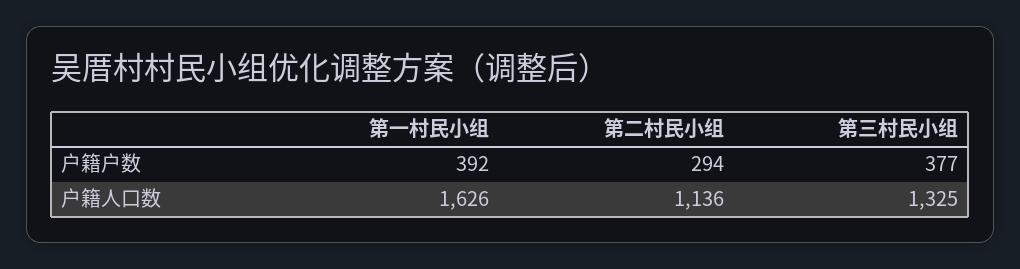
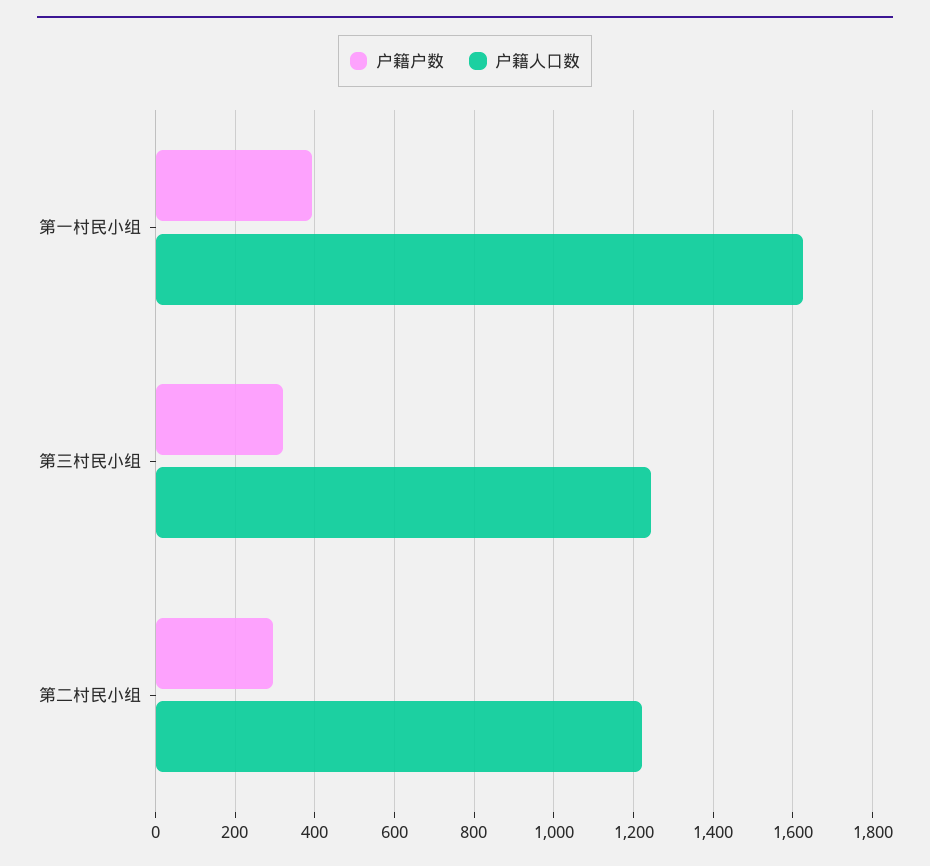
户籍户数, 第三村民小组: 377 -> 320
户籍人口数, 第二村民小组: 1136 -> 1220
户籍人口数, 第三村民小组: 1325 -> 1240

